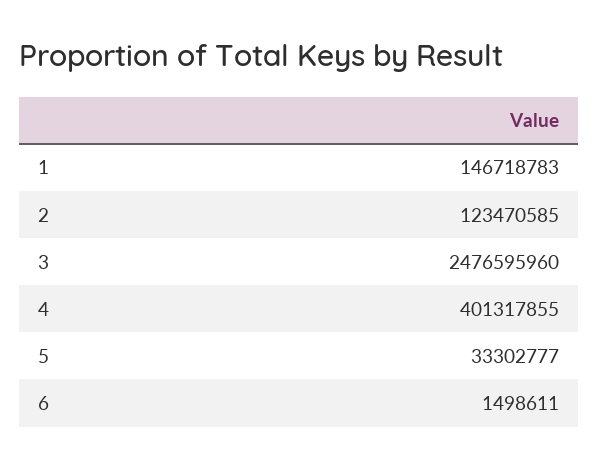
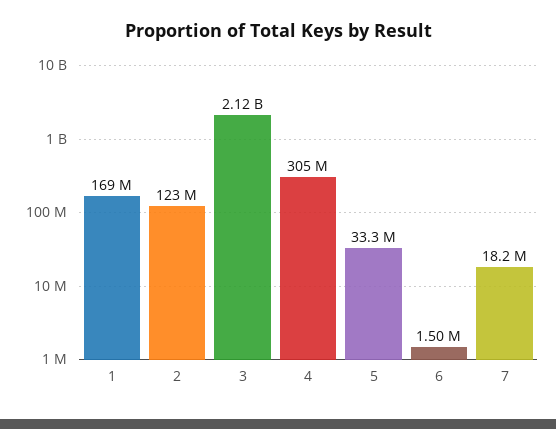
1: 146718783 -> 169000000
3: 2476595960 -> 2120000000
4: 401317855 -> 305000000
7: none -> 18200000

